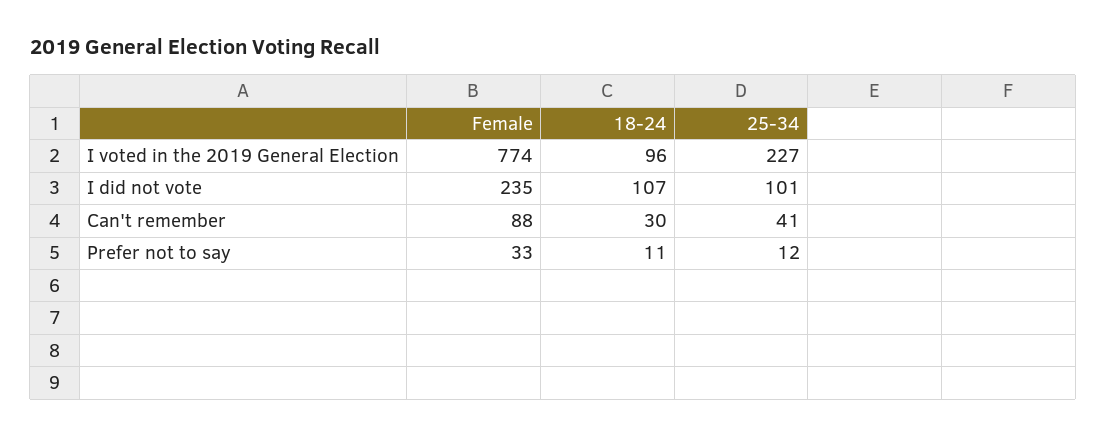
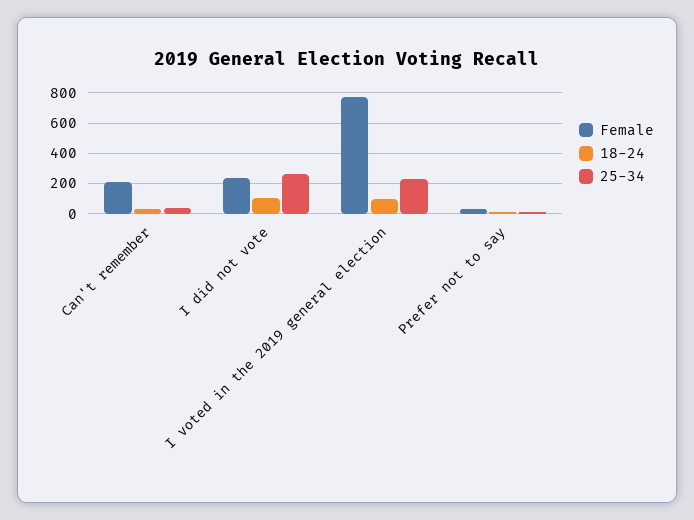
25-34, I did not vote: 101 -> 250
Female, Can't remember: 88 -> 200

